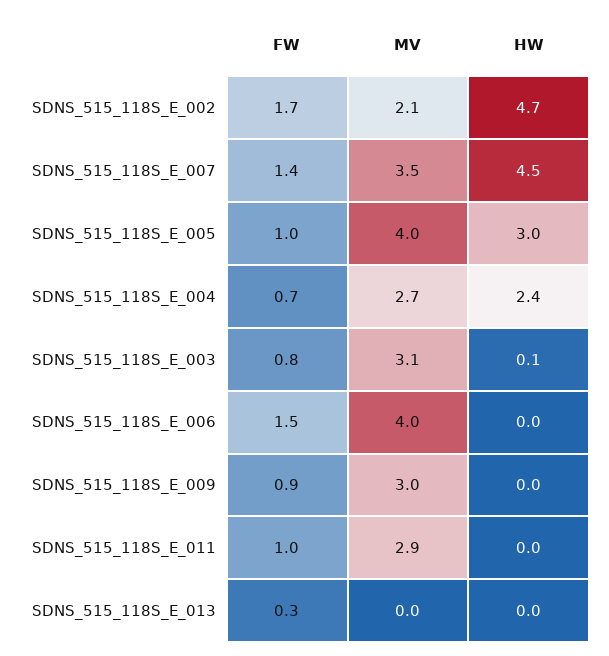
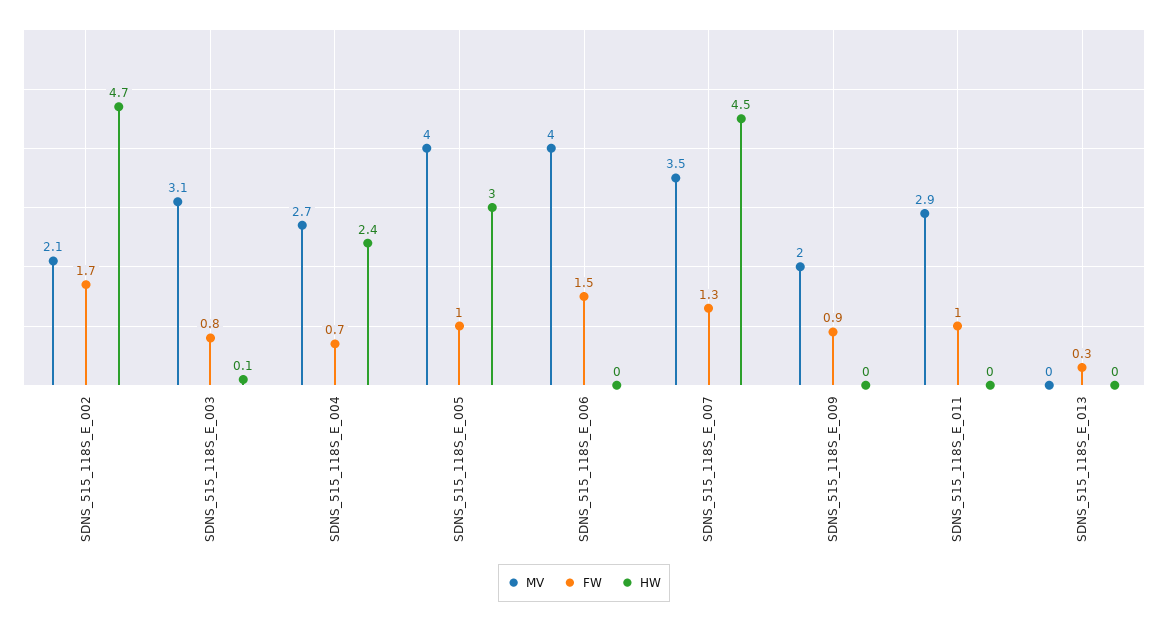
FW, SDNS_515_118S_E_007: 1.4 -> 1.3
MV, SDNS_515_118S_E_009: 3 -> 2

